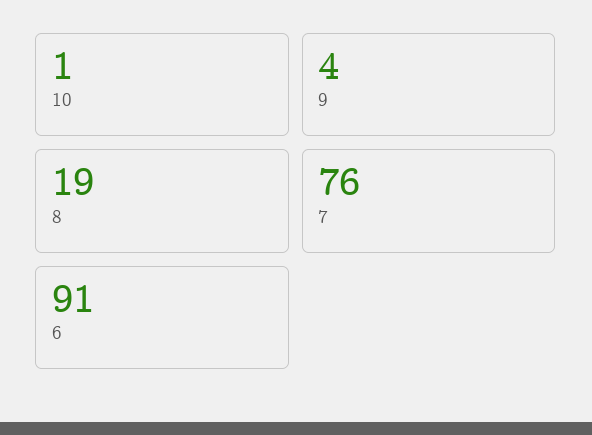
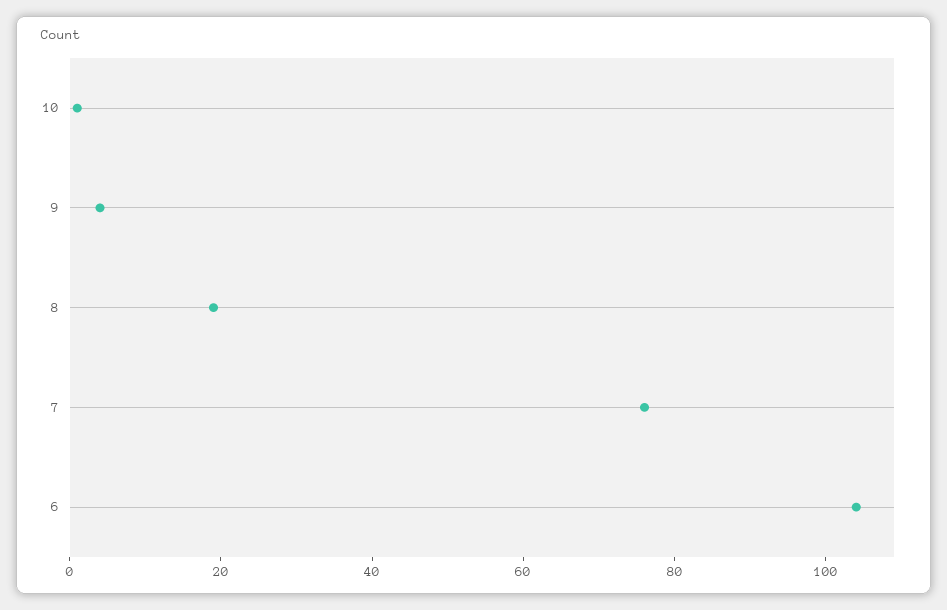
6: 91 -> 105

